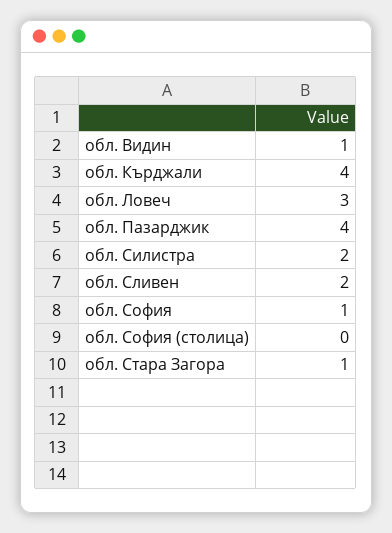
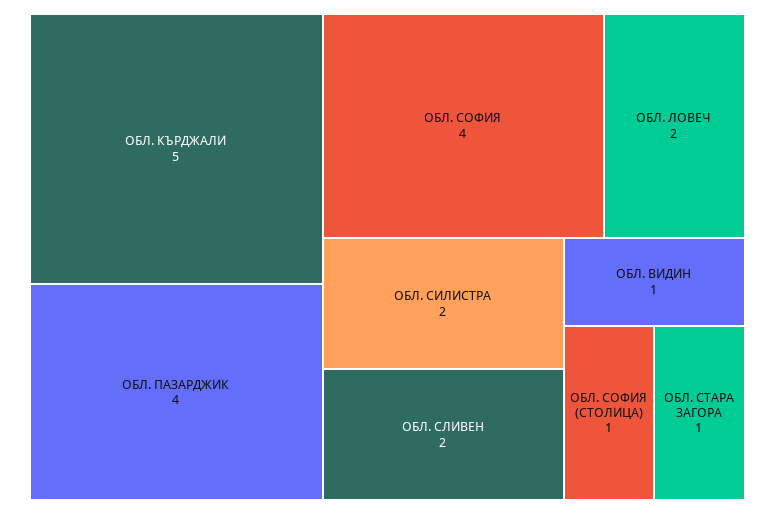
обл. Кърджали: 4 -> 5
обл. Ловеч: 3 -> 2
обл. София: 1 -> 4
обл. София (столица): 0 -> 1

